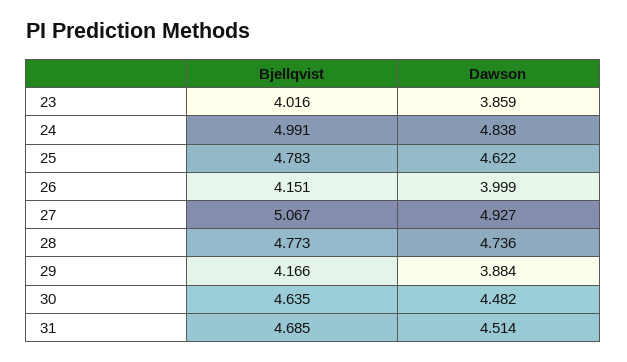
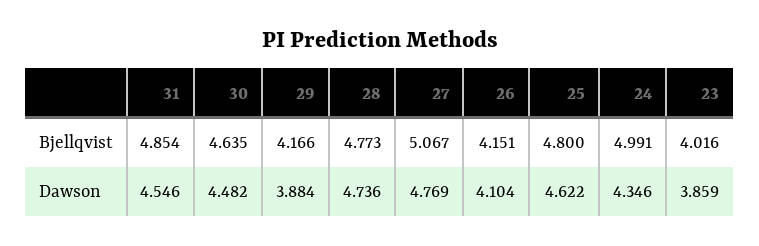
Dawson, 24: 4.838 -> 4.346
Bjellqvist, 25: 4.783 -> 4.8
Dawson, 26: 3.999 -> 4.104
Dawson, 27: 4.927 -> 4.769
Bjellqvist, 31: 4.685 -> 4.854
Dawson, 31: 4.514 -> 4.546

